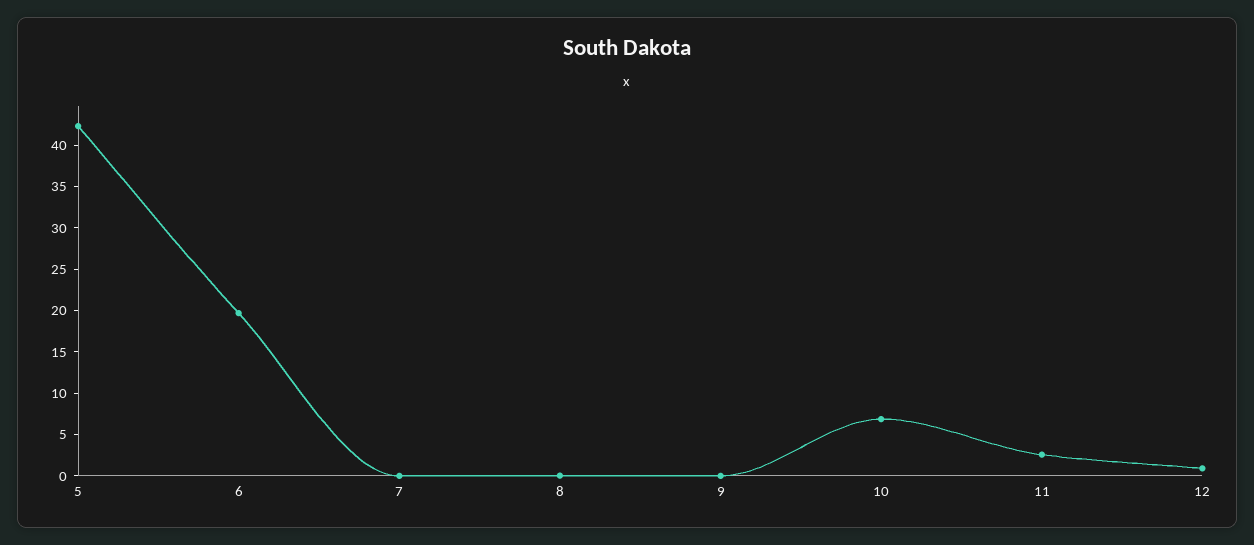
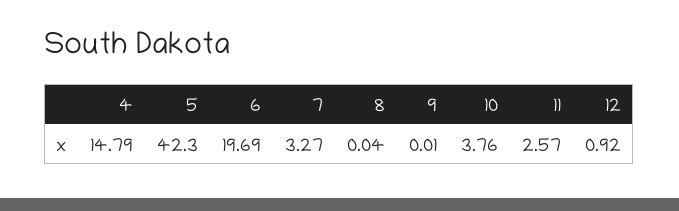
7: 0 -> 3.27
10: 7 -> 3.76
4: none -> 14.79

